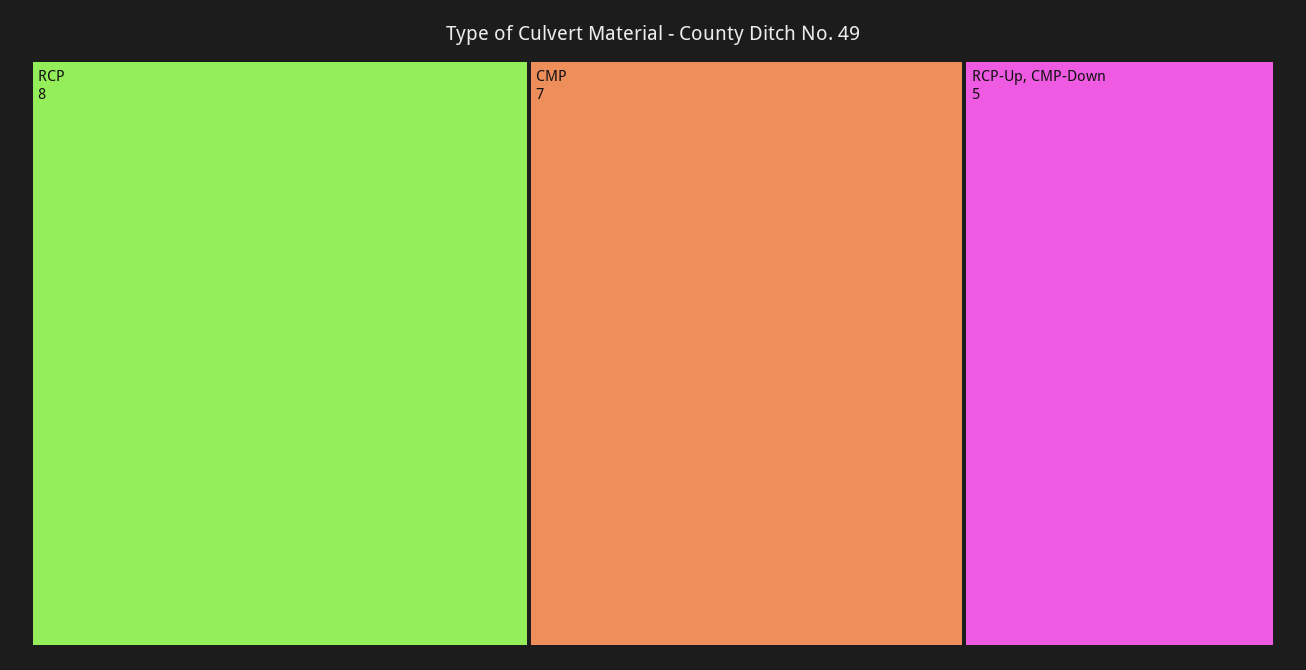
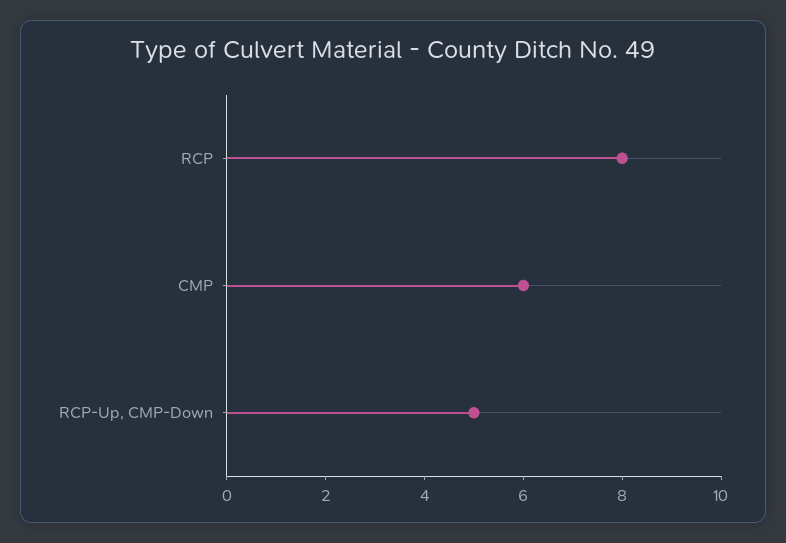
CMP: 7 -> 6

